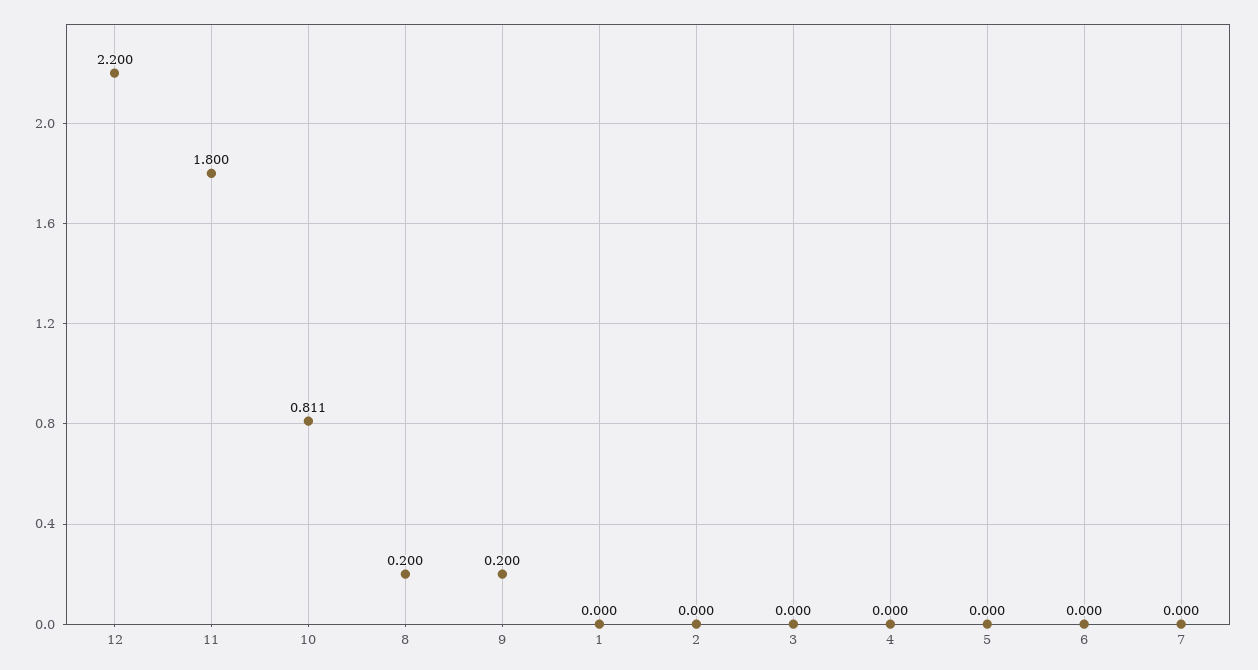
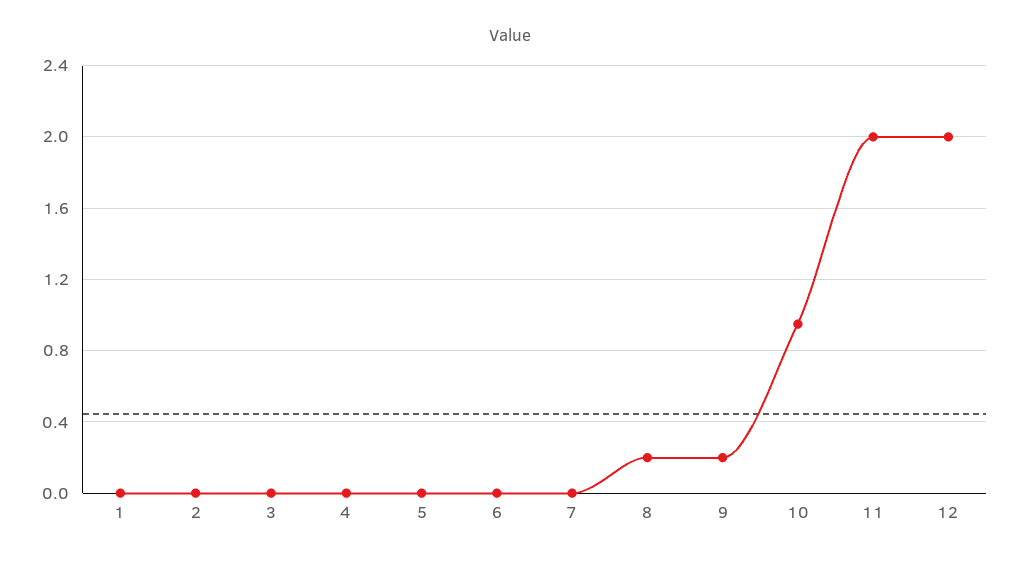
12: 2.2 -> 2
11: 1.8 -> 2
10: 0.811 -> 0.95

